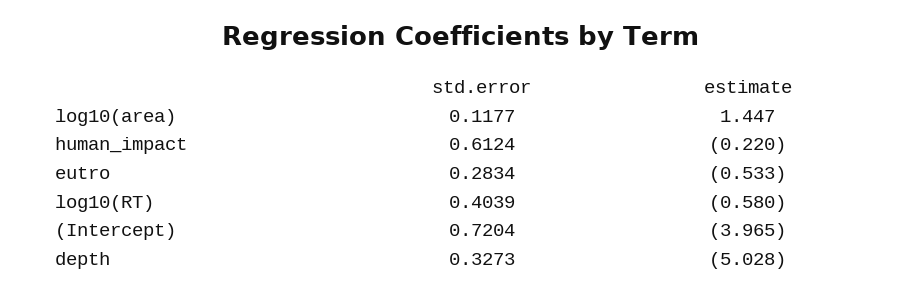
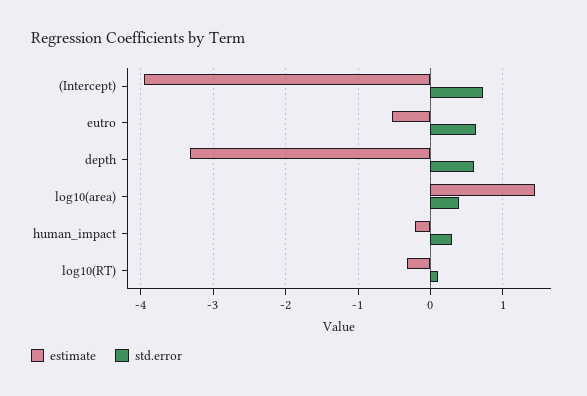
std.error, log10(area): 0.1177 -> 0.4
std.error, human_impact: 0.6124 -> 0.3
std.error, eutro: 0.2834 -> 0.6
std.error, log10(RT): 0.4039 -> 0.1
estimate, log10(RT): -0.58 -> -0.3
std.error, depth: 0.3273 -> 0.6
estimate, depth: -5.028 -> -3.3

